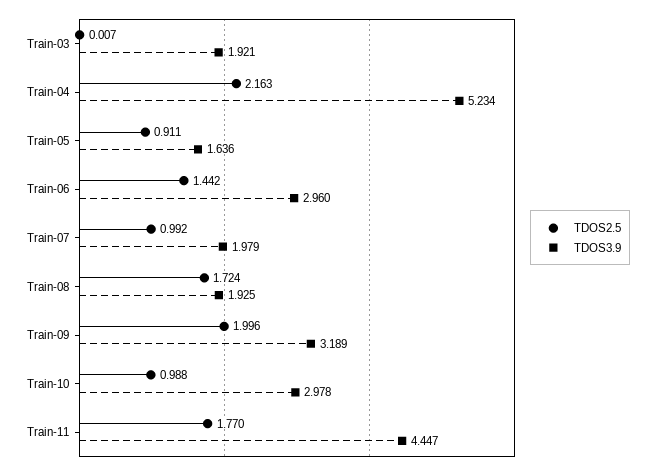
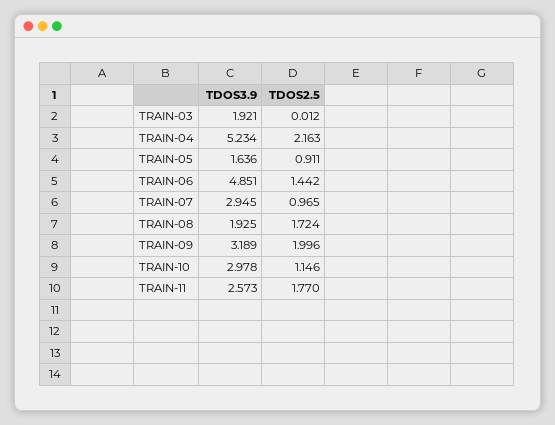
TDOS2.5, Train-03: 0.007 -> 0.012
TDOS3.9, Train-06: 2.96 -> 4.851
TDOS2.5, Train-07: 0.992 -> 0.965
TDOS3.9, Train-07: 1.979 -> 2.945
TDOS2.5, Train-10: 0.988 -> 1.146
TDOS3.9, Train-11: 4.447 -> 2.573

